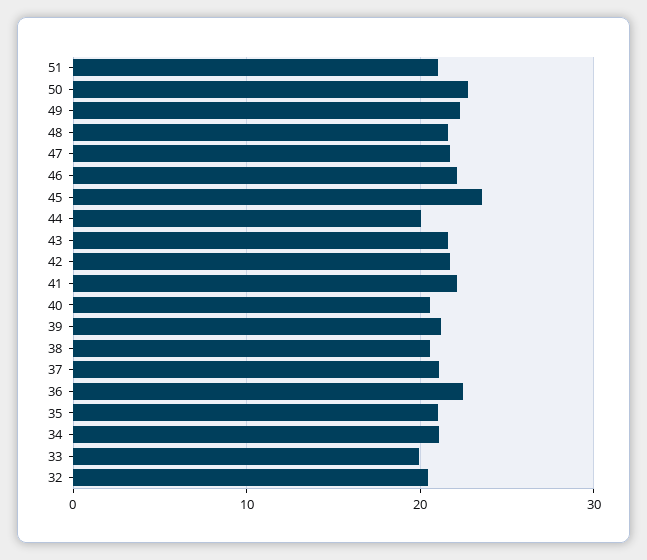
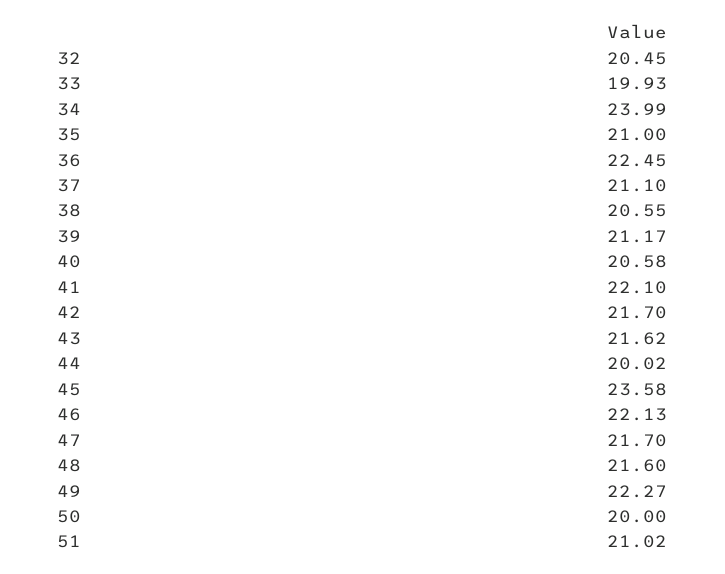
50: 23 -> 20
34: 21 -> 23.99

